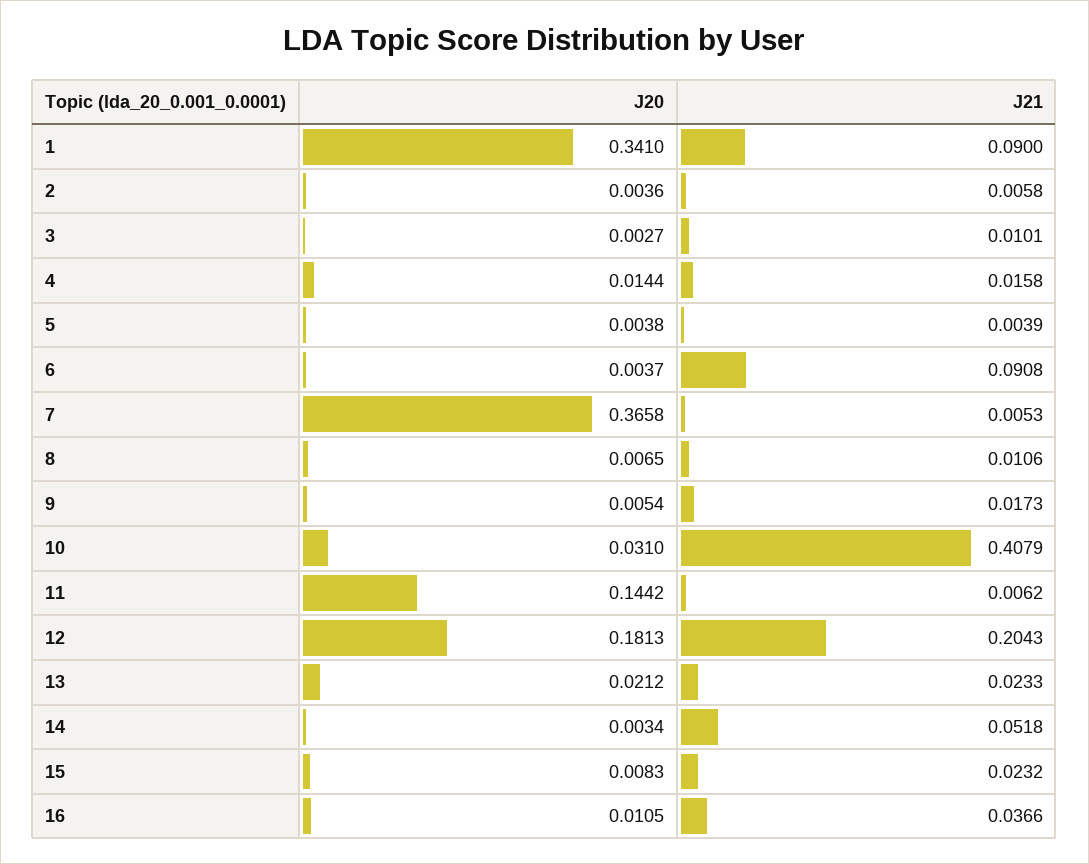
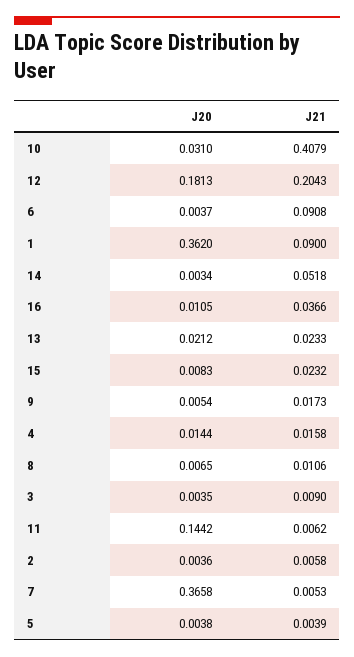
J20, 1: 0.341 -> 0.362
J20, 3: 0.0027 -> 0.0035
J21, 3: 0.0101 -> 0.009

